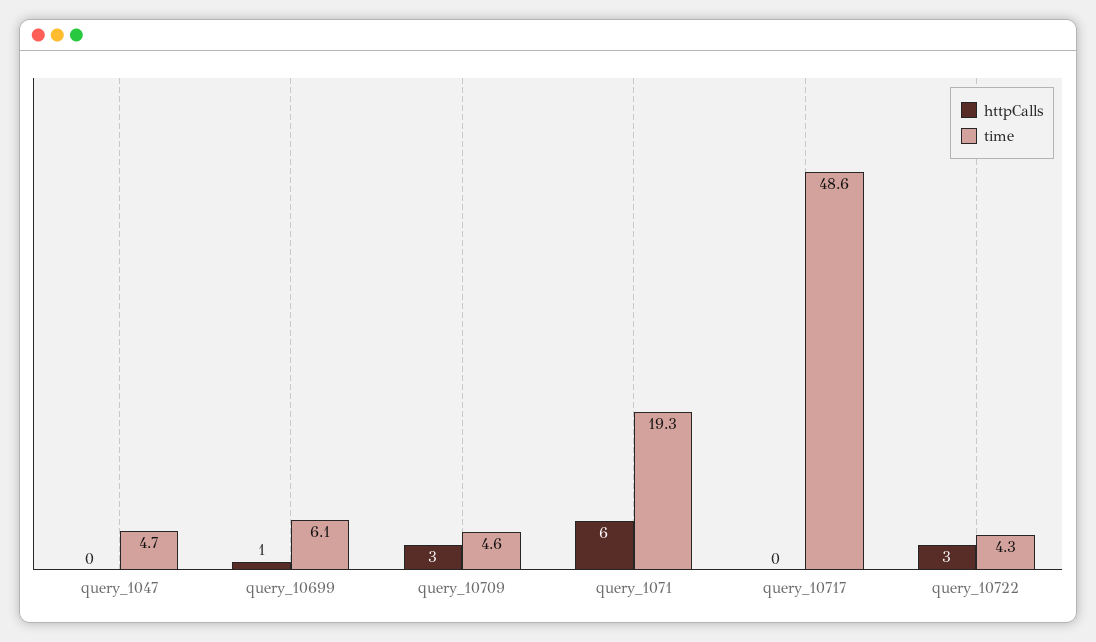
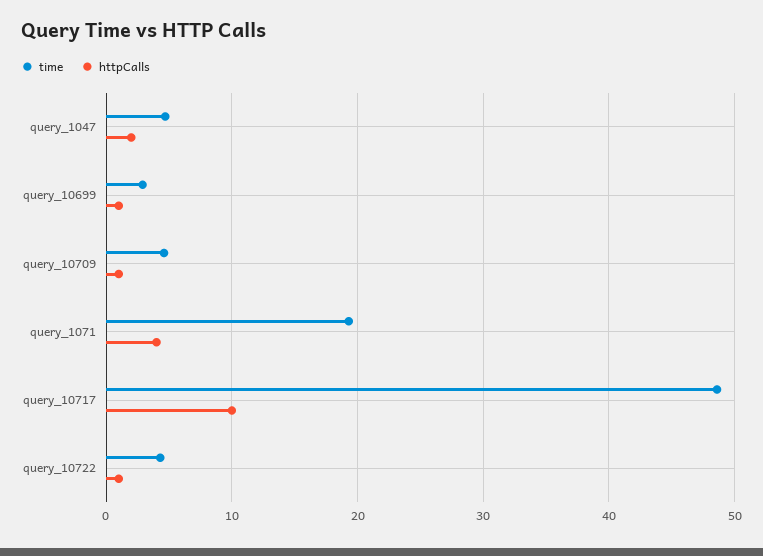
httpCalls, query_1047: 0 -> 2
time, query_10699: 6.1 -> 3
httpCalls, query_10709: 3 -> 1
httpCalls, query_1071: 6 -> 4
httpCalls, query_10717: 0 -> 10
httpCalls, query_10722: 3 -> 1

